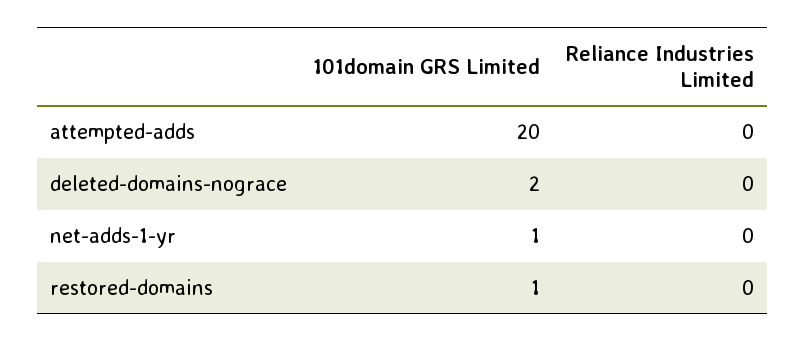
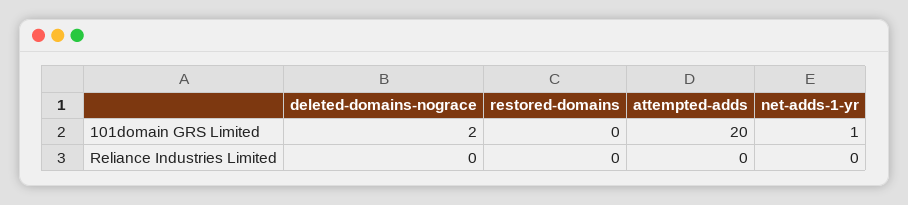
101domain GRS Limited, restored-domains: 1 -> 0

